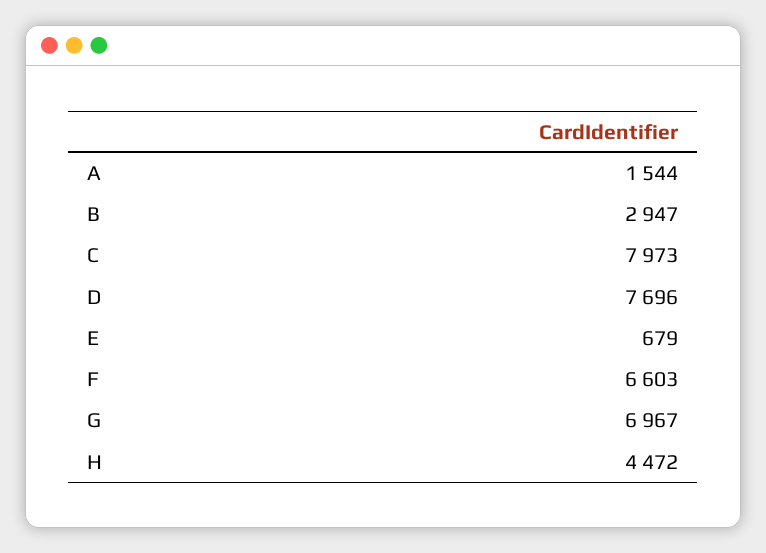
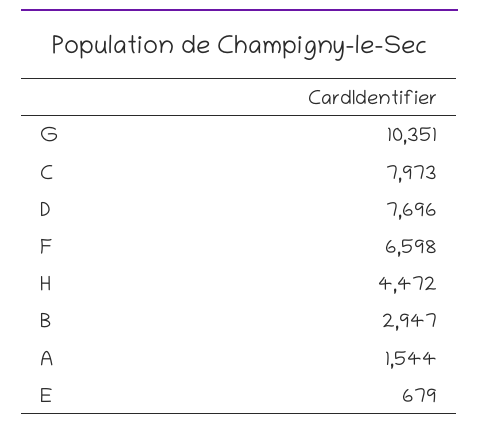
F: 6603 -> 6598
G: 6967 -> 10351

